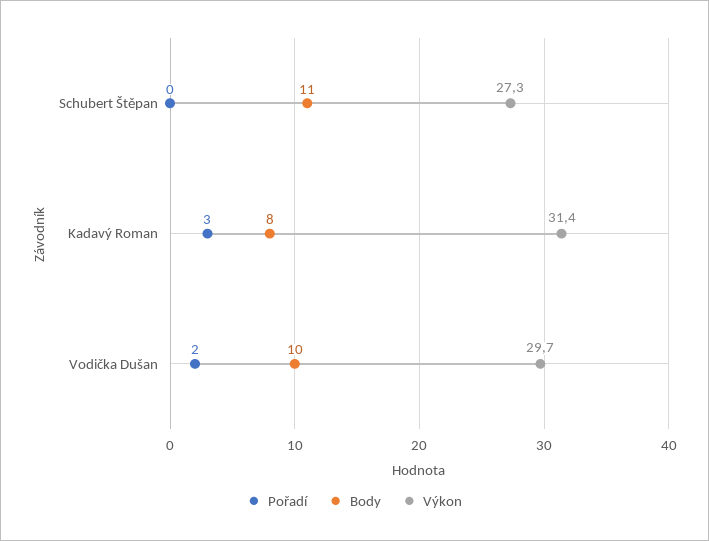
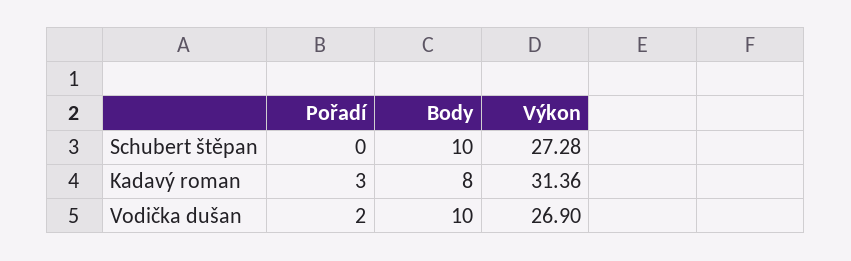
Body, Schubert Štěpan: 11 -> 10
Výkon, Vodička Dušan: 29.7 -> 26.9

